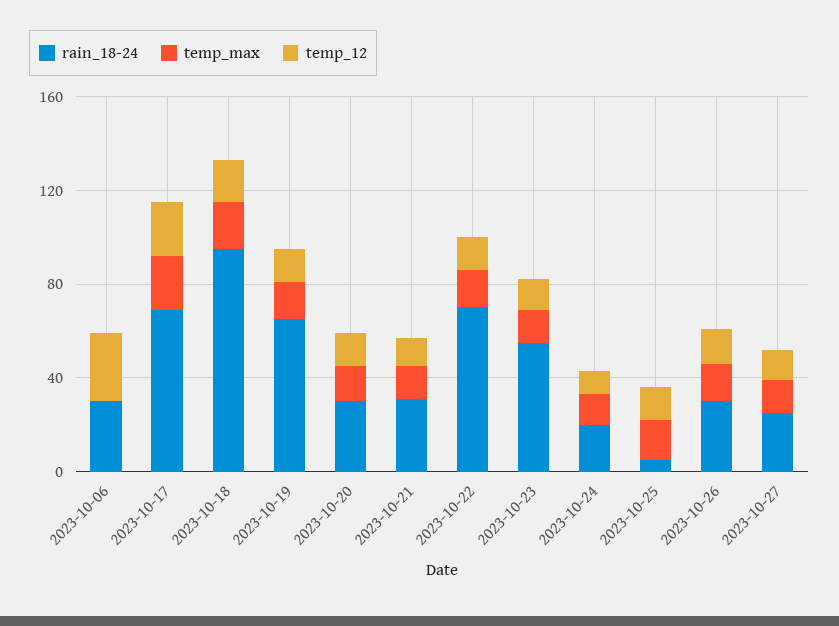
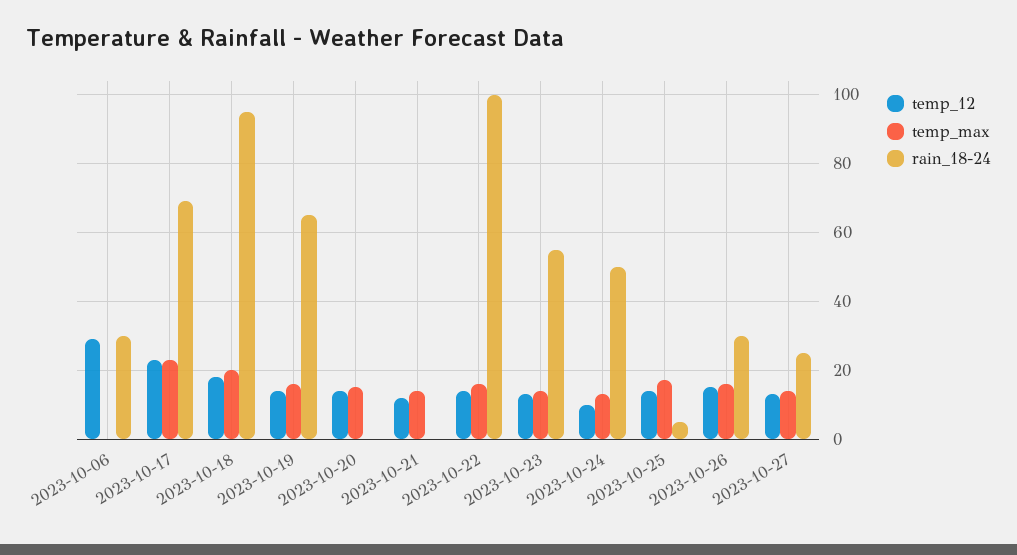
rain_18-24, 2023-10-20: 30 -> 0
rain_18-24, 2023-10-21: 30 -> 0
rain_18-24, 2023-10-22: 70 -> 100
rain_18-24, 2023-10-24: 20 -> 50

